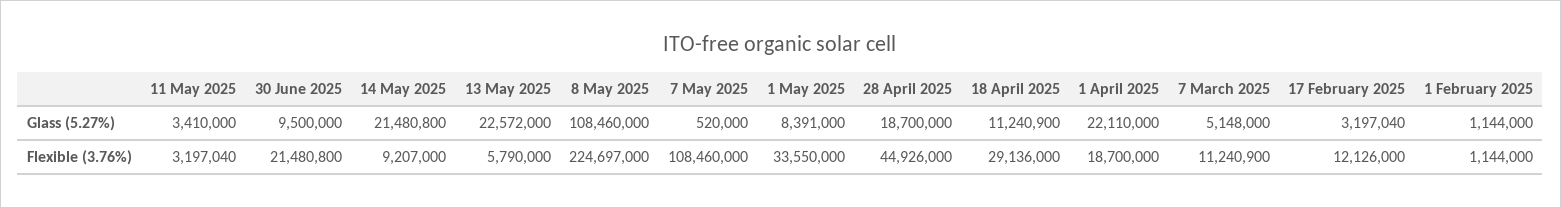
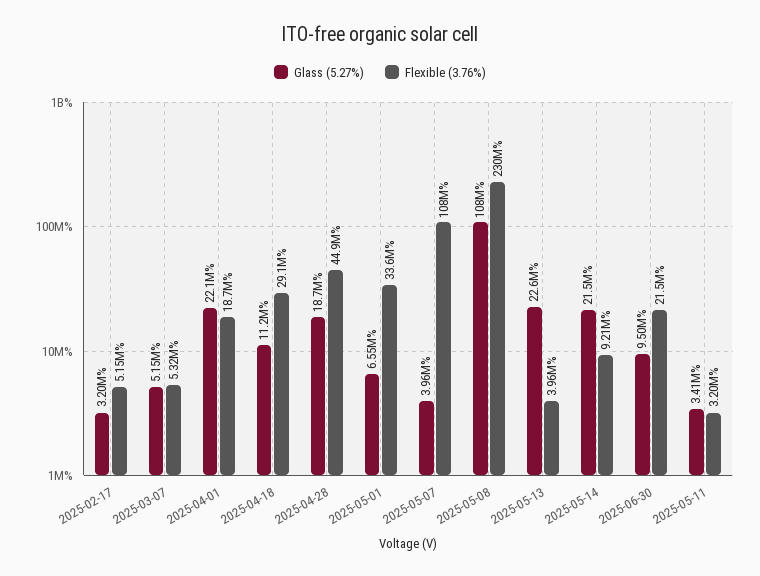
Glass (5.27%), 7 May 2025: 520000 -> 3960000
Glass (5.27%), 1 May 2025: 8391000 -> 6550000
Glass (5.27%), 1 February 2025: 1144000 -> none
Flexible (3.76%), 13 May 2025: 5790000 -> 3960000
Flexible (3.76%), 8 May 2025: 224697000 -> 230000000
Flexible (3.76%), 7 March 2025: 11240900 -> 5320000
Flexible (3.76%), 17 February 2025: 12126000 -> 5150000
Flexible (3.76%), 1 February 2025: 1144000 -> none

